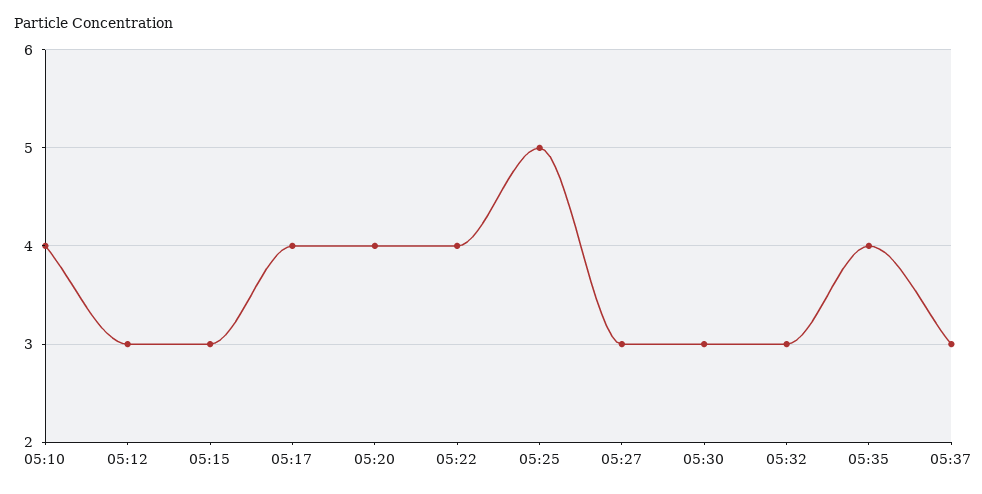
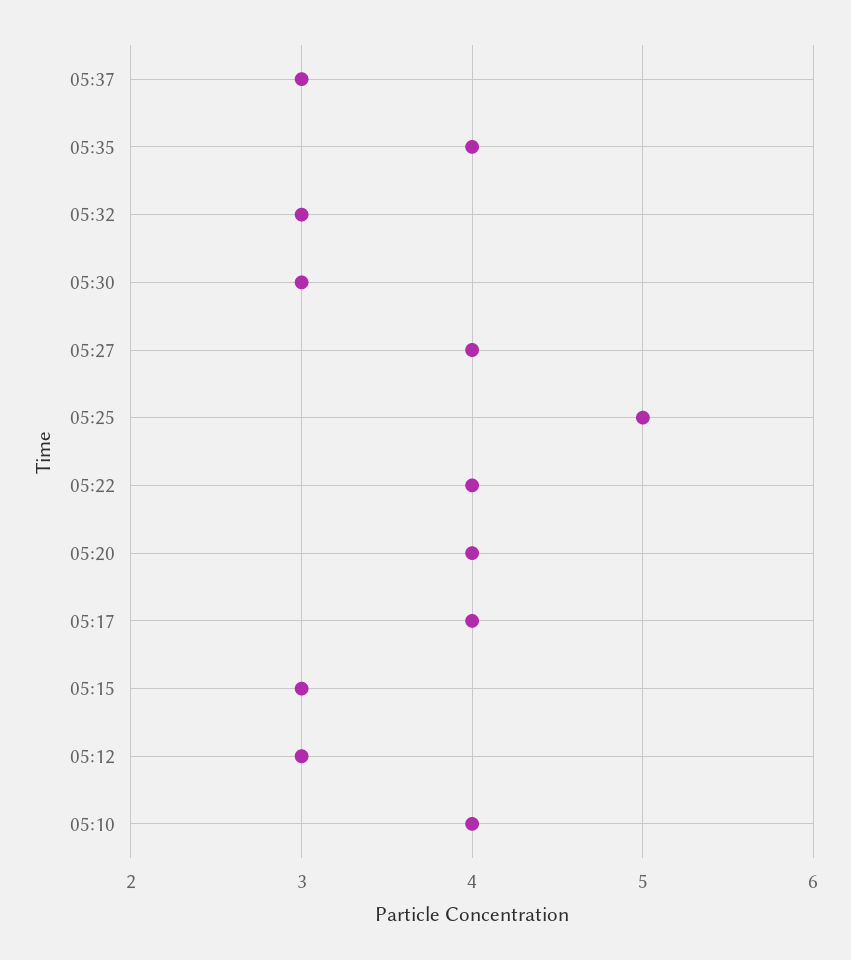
05:27: 3 -> 4

